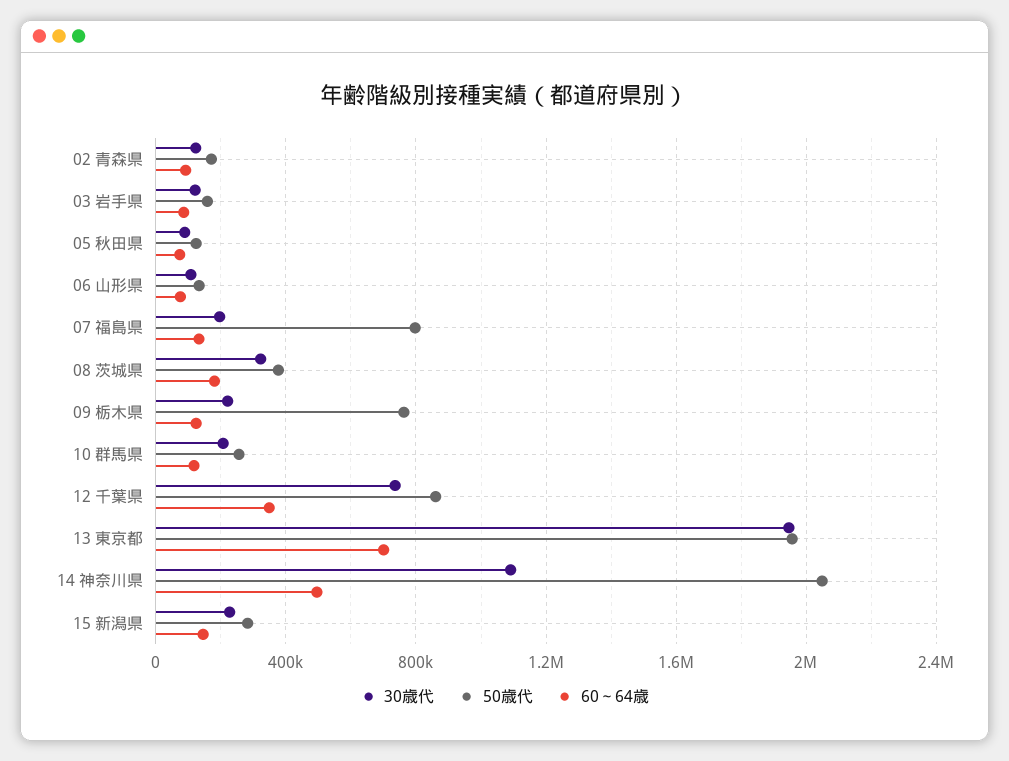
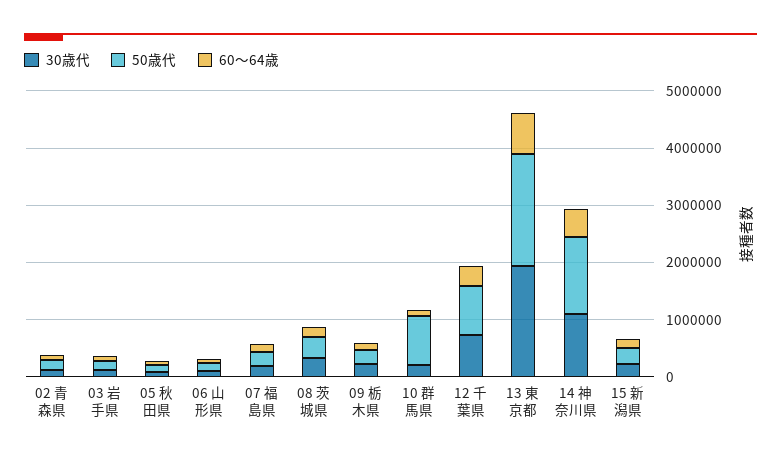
50歳代, 07 福島県: 800000 -> 200000
50歳代, 09 栃木県: 750000 -> 200000
50歳代, 10 群馬県: 250000 -> 800000
50歳代, 14 神奈川県: 2050000 -> 1400000

